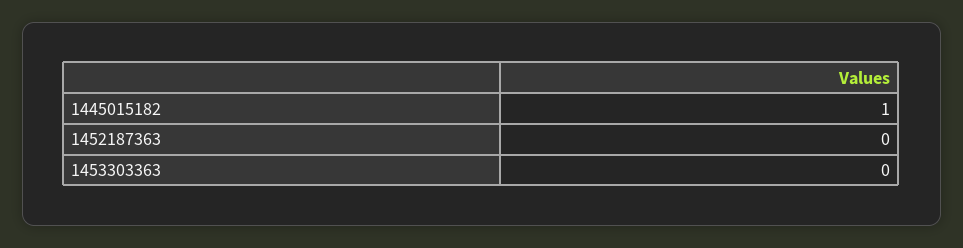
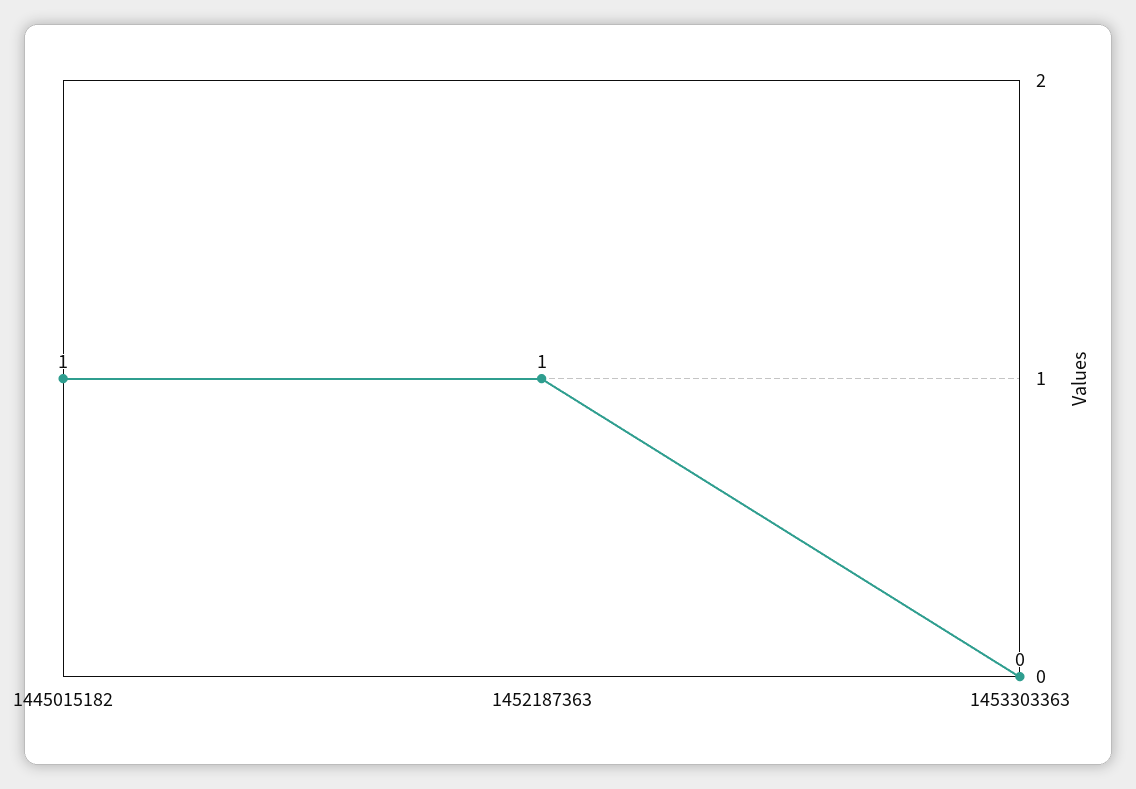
1452187363: 0 -> 1

